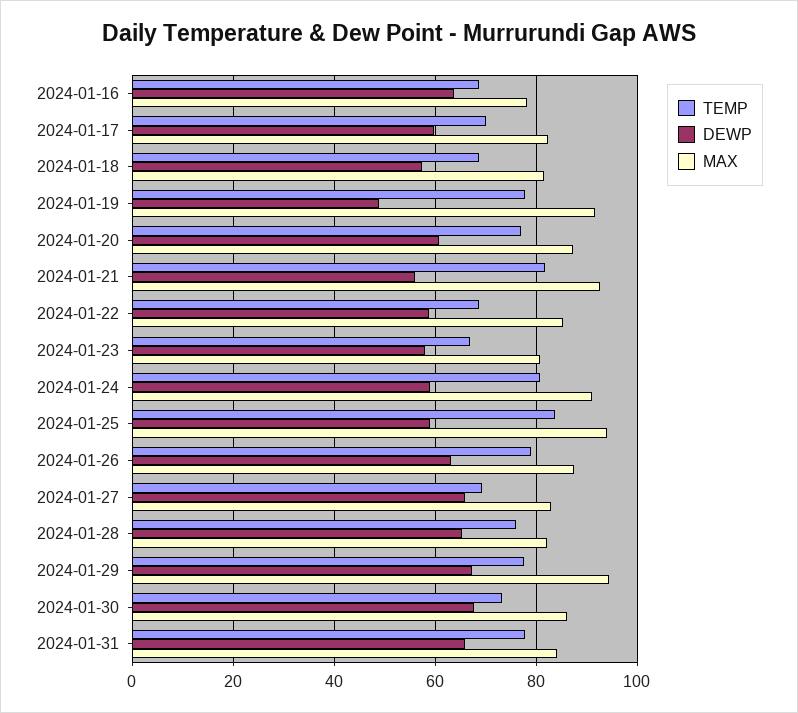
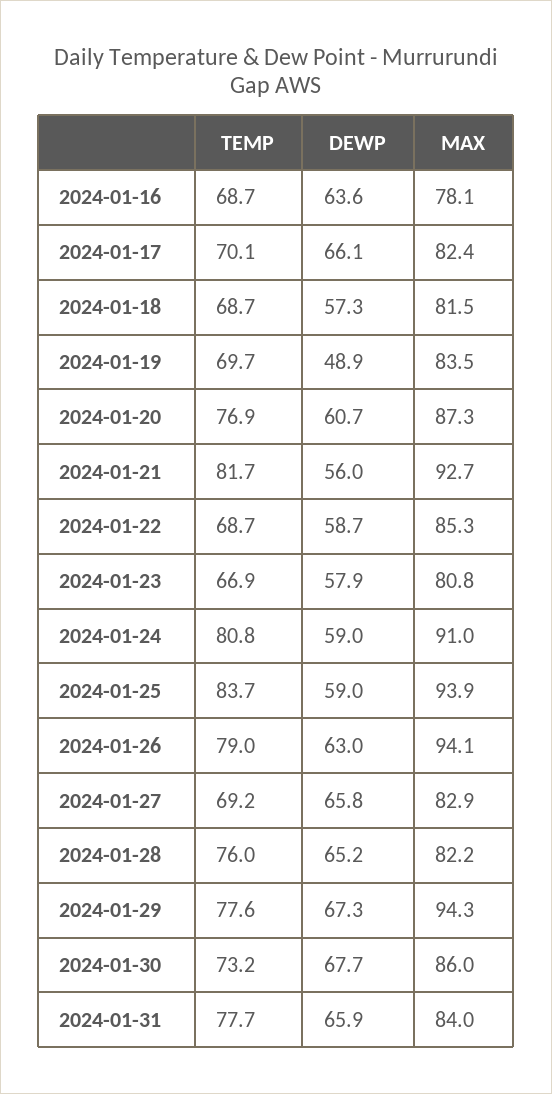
DEWP, 2024-01-17: 60 -> 66.1
TEMP, 2024-01-19: 78 -> 69.7
MAX, 2024-01-19: 92 -> 83.5
MAX, 2024-01-26: 88 -> 94.1

